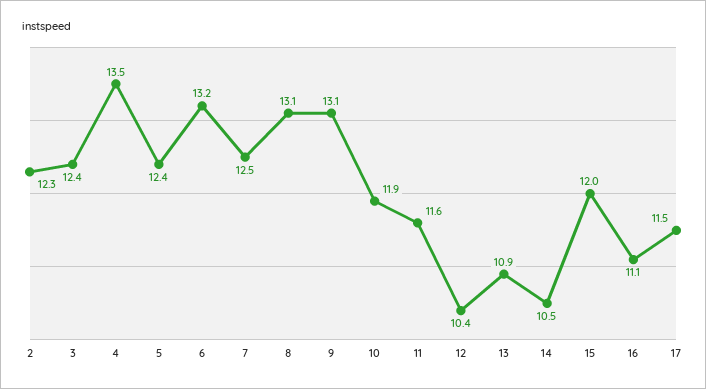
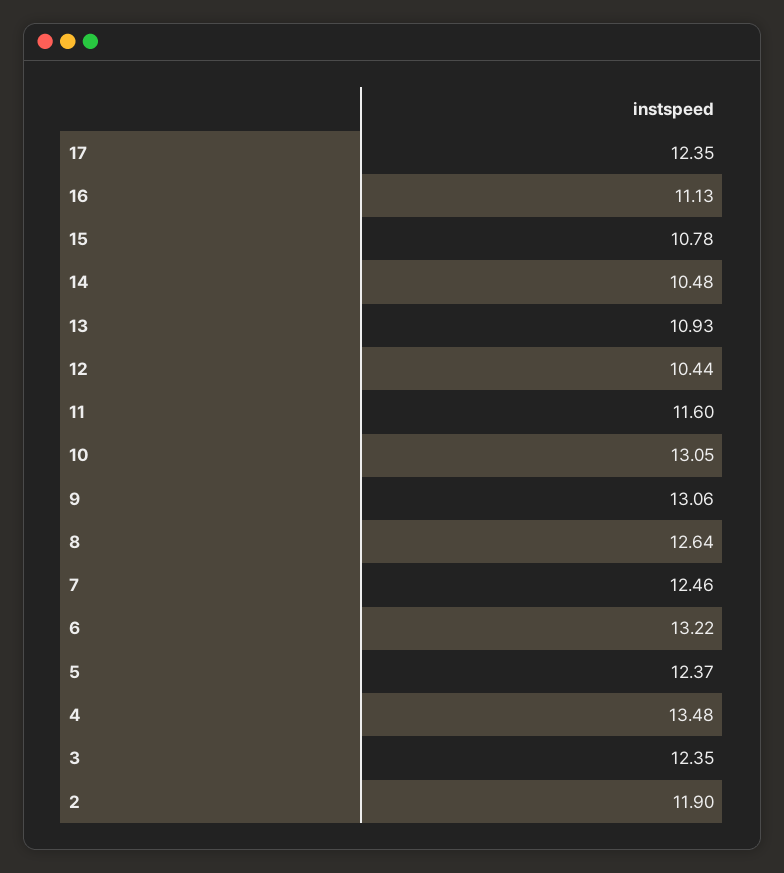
2: 12.3 -> 11.9
8: 13.1 -> 12.64
10: 11.9 -> 13.05
15: 12 -> 10.78
17: 11.5 -> 12.35

